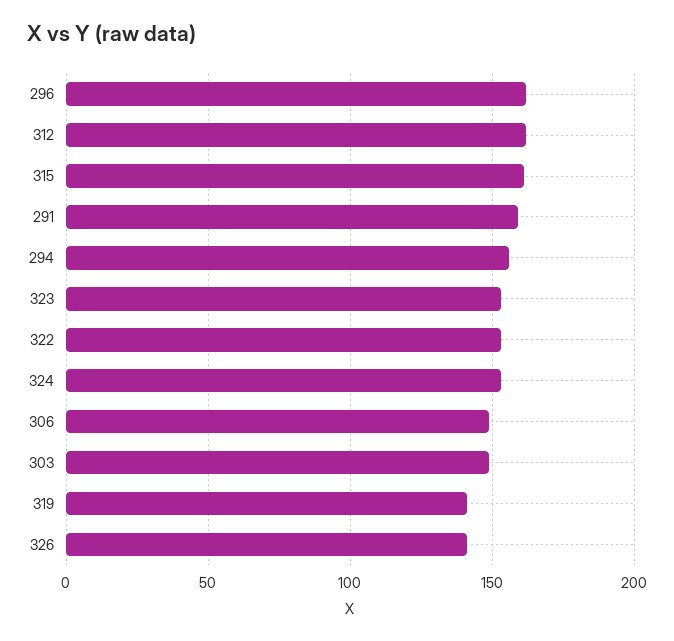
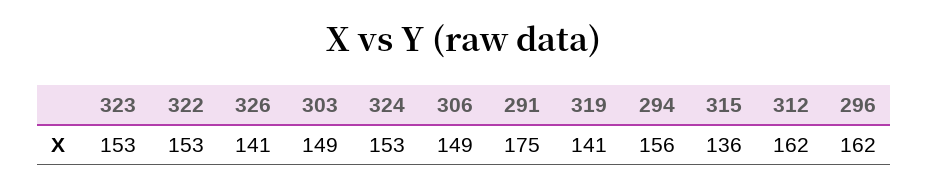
315: 160 -> 136
291: 160 -> 175

